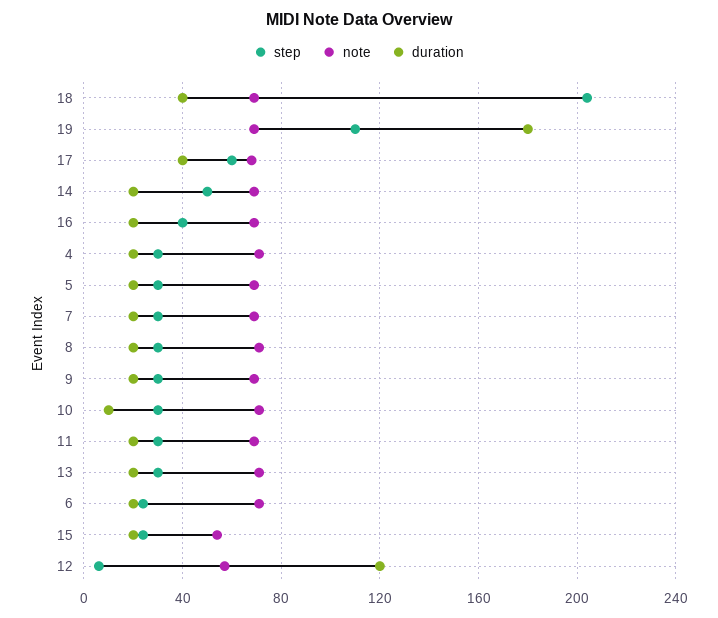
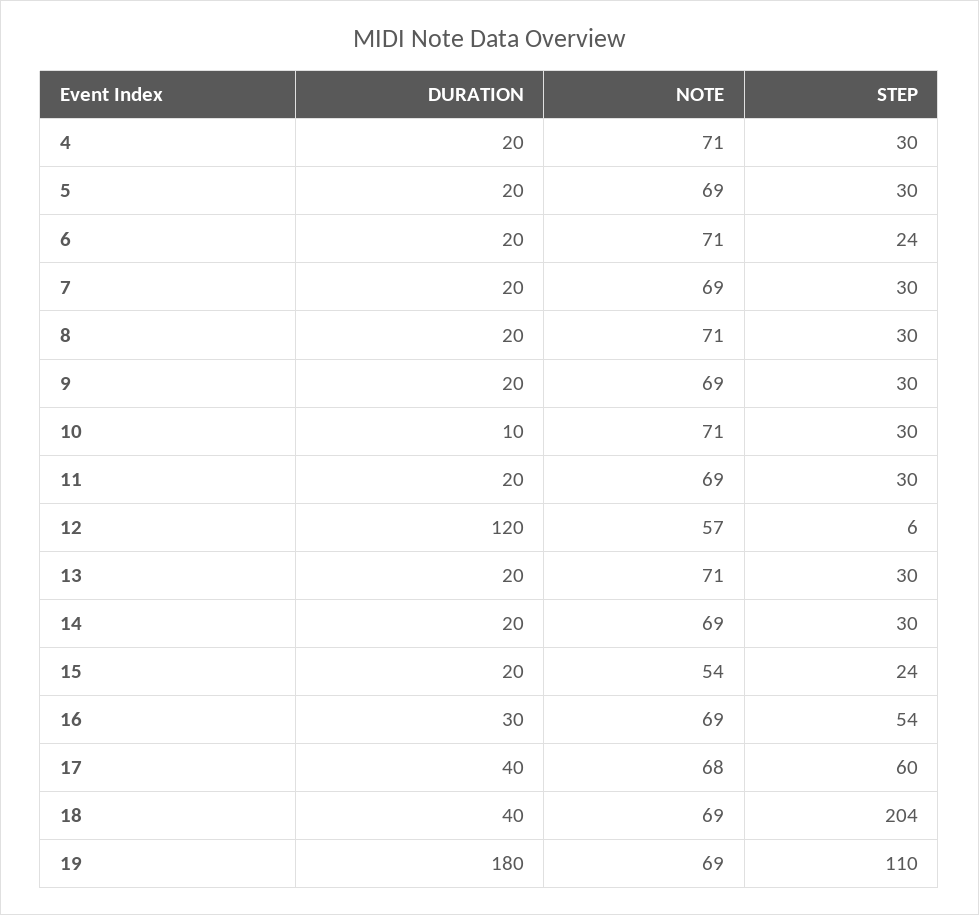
step, 14: 50 -> 30
step, 16: 40 -> 54
duration, 16: 20 -> 30

